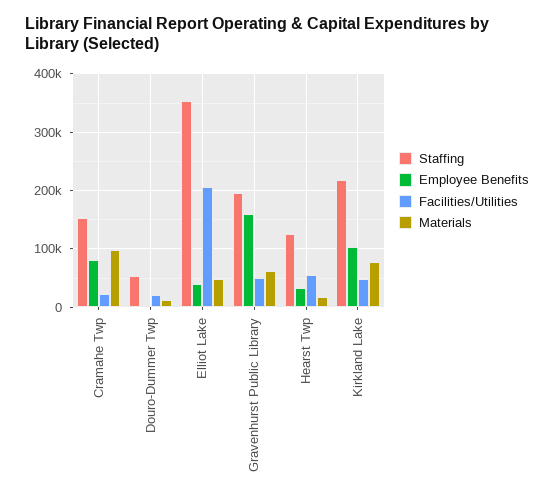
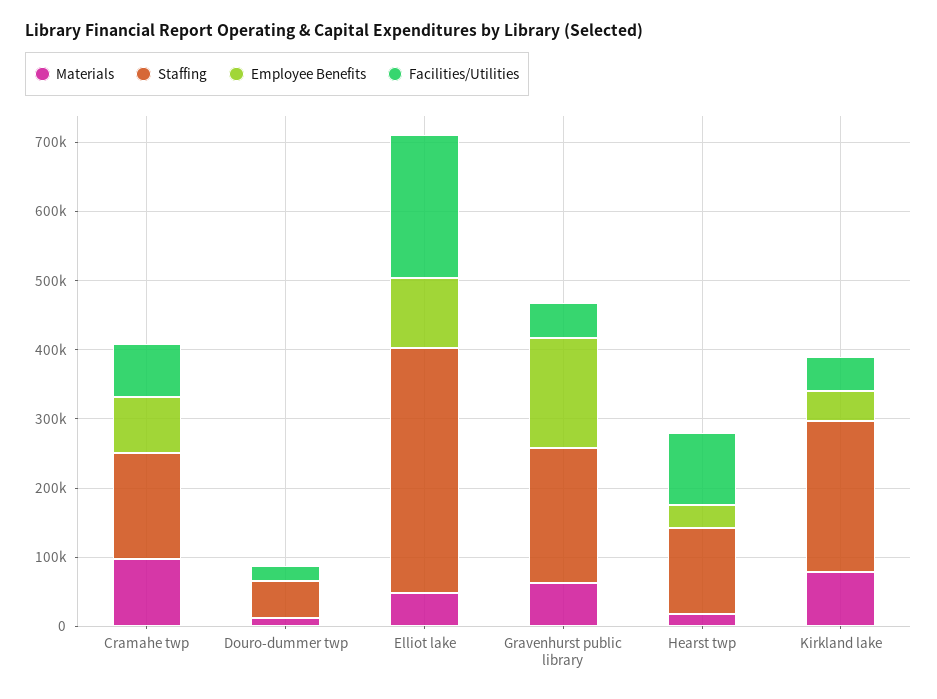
Facilities/Utilities, Cramahe Twp: 20000 -> 80000
Employee Benefits, Elliot Lake: 40000 -> 100000
Facilities/Utilities, Hearst Twp: 60000 -> 100000
Employee Benefits, Kirkland Lake: 100000 -> 40000

